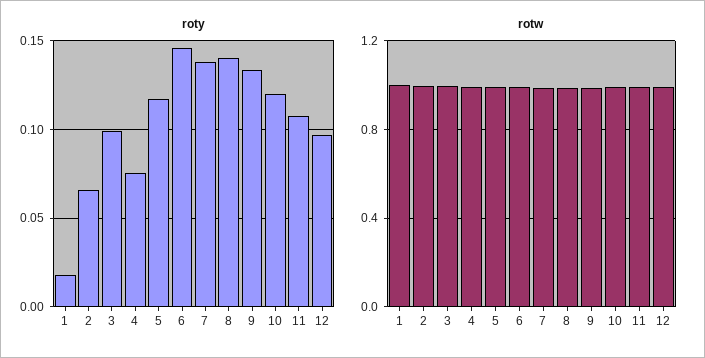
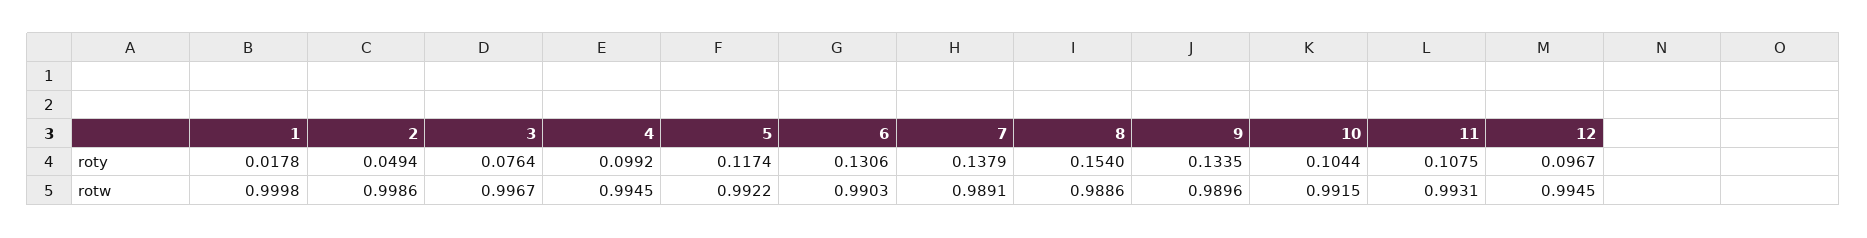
roty, 2: 0.065 -> 0.0494
roty, 3: 0.1 -> 0.0764
roty, 4: 0.075 -> 0.0992
roty, 6: 0.145 -> 0.1306
roty, 8: 0.14 -> 0.154
roty, 10: 0.12 -> 0.1044

